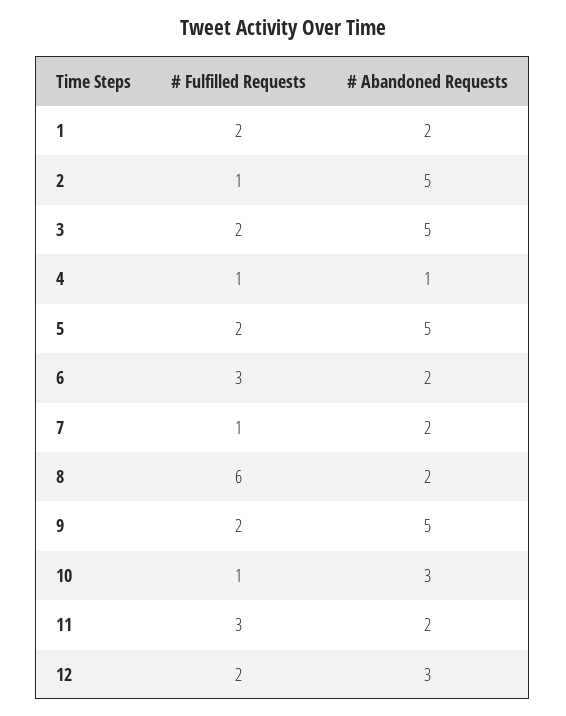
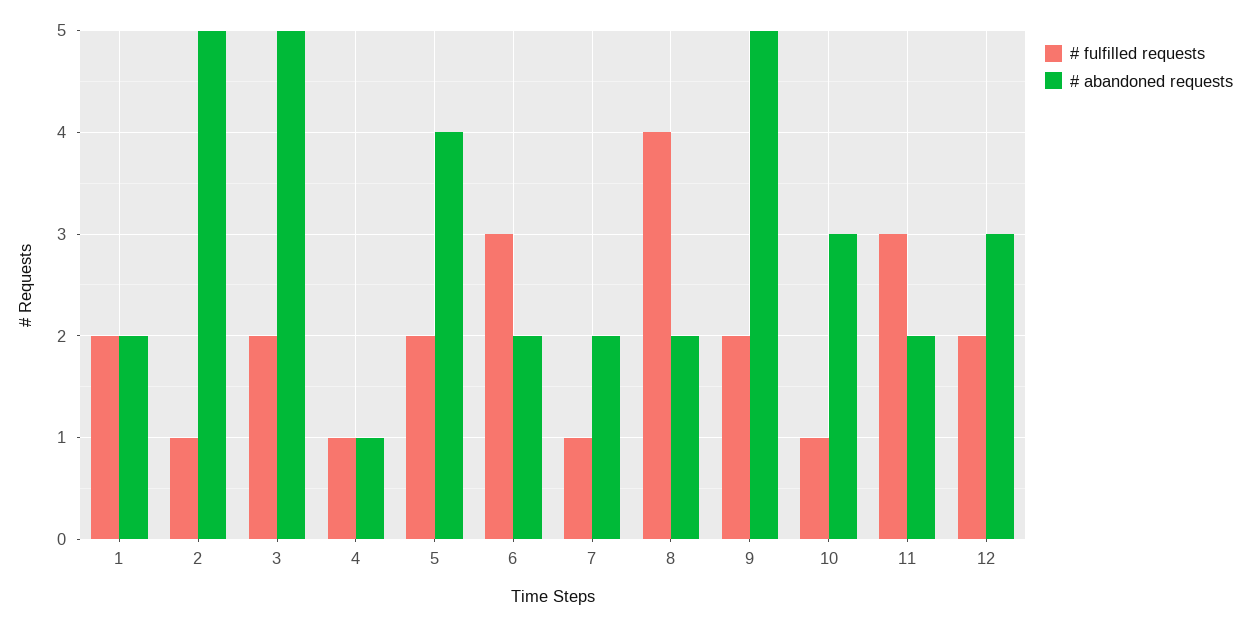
# Abandoned Requests, 5: 5 -> 4
# Fulfilled Requests, 8: 6 -> 4

